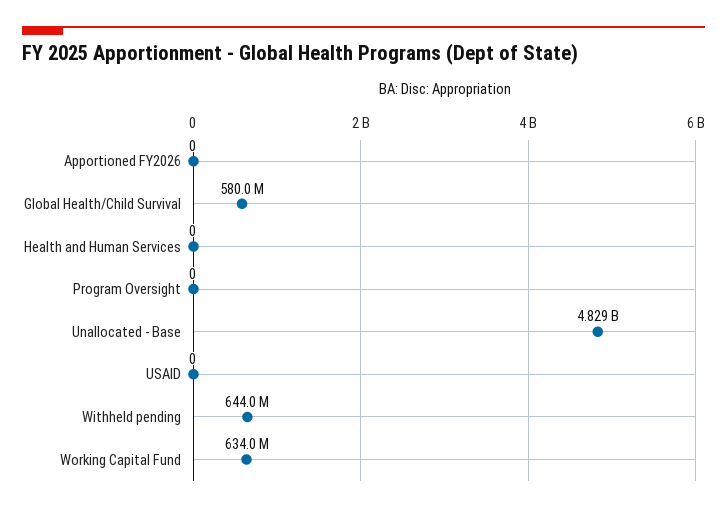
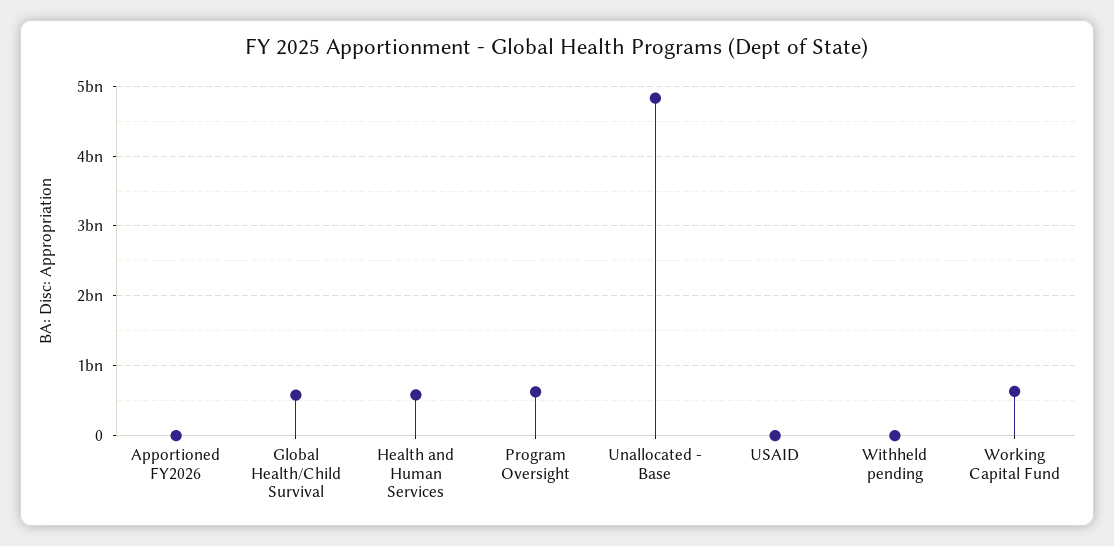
Health and Human Services: 0 -> 600000000
Program Oversight: 0 -> 600000000
Withheld pending: 644000000 -> 0

